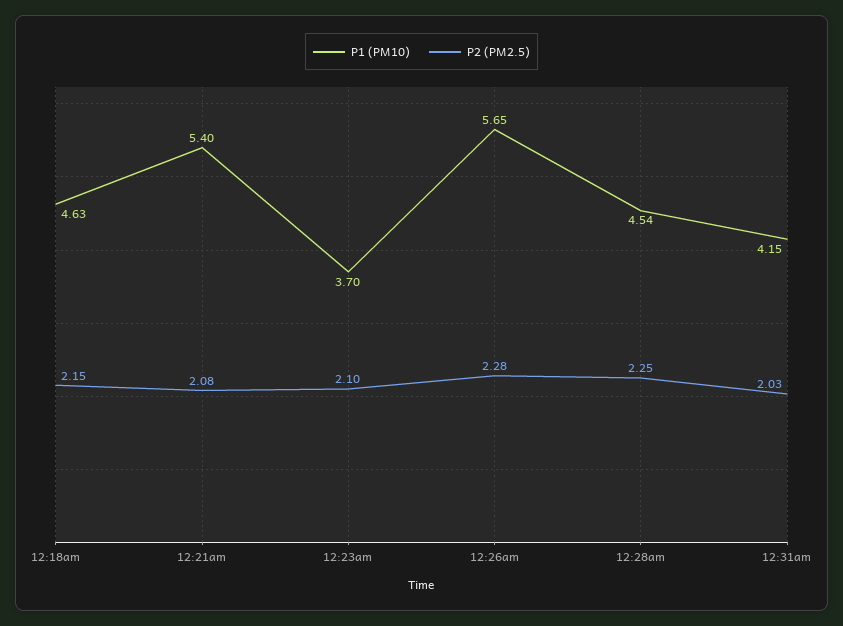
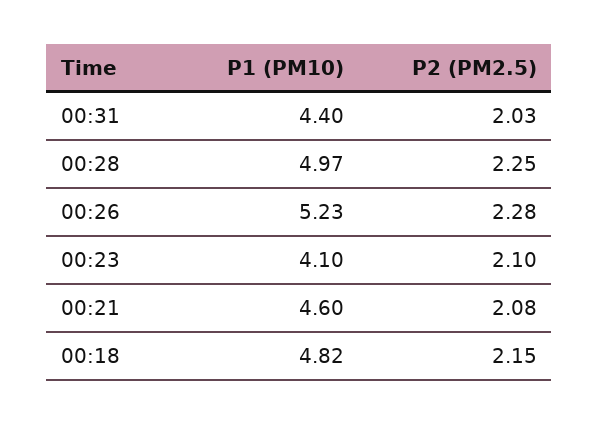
P1 (PM10), 12:18am: 4.63 -> 4.82
P1 (PM10), 12:21am: 5.4 -> 4.6
P1 (PM10), 12:23am: 3.7 -> 4.1
P1 (PM10), 12:26am: 5.65 -> 5.23
P1 (PM10), 12:28am: 4.54 -> 4.97
P1 (PM10), 12:31am: 4.15 -> 4.4

